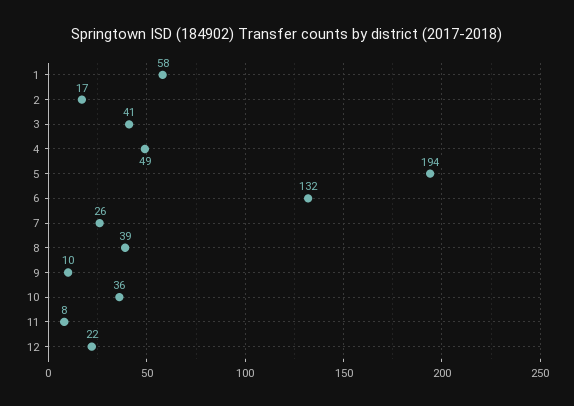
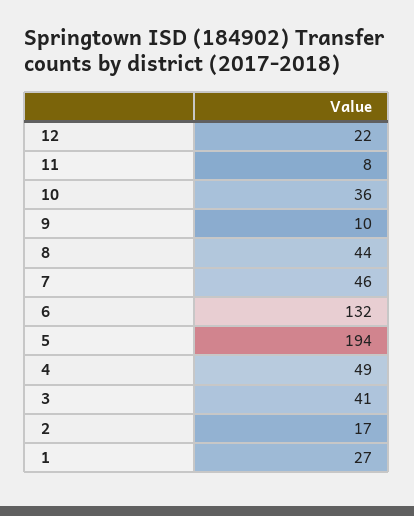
1: 58 -> 27
7: 26 -> 46
8: 39 -> 44

